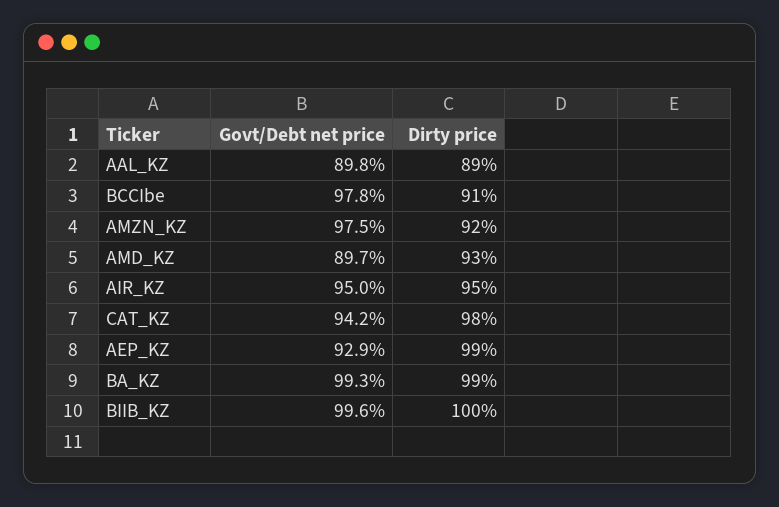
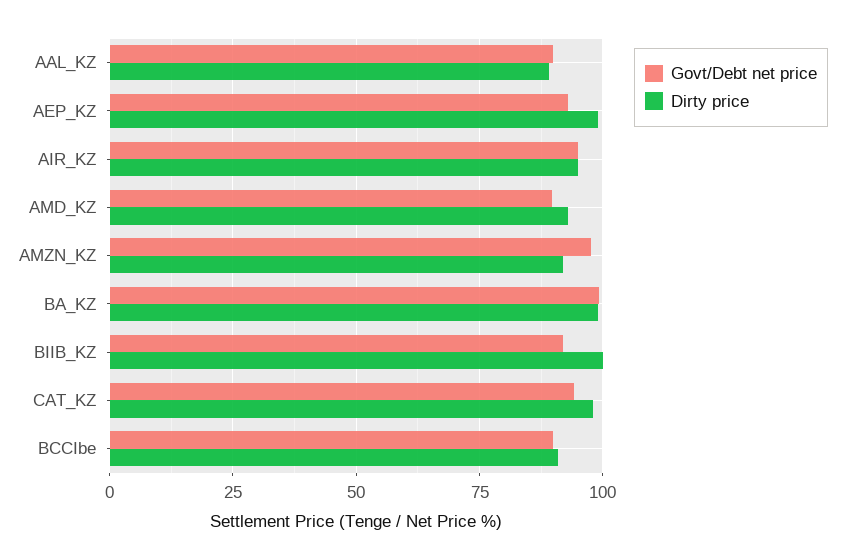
Govt/Debt net price, BCCIbe: 97.8 -> 90
Govt/Debt net price, BIIB_KZ: 99.6 -> 92.5

